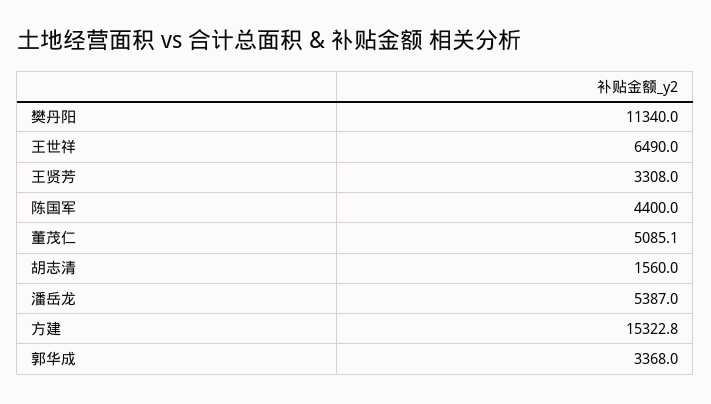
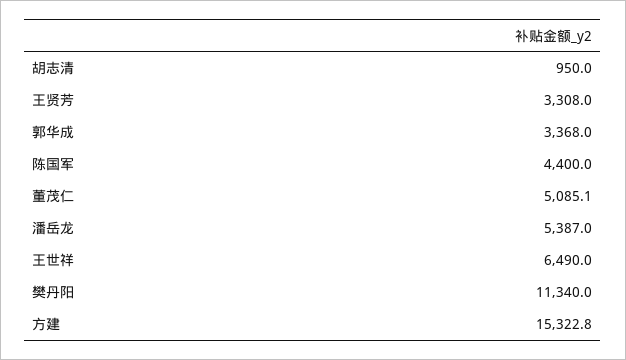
胡志清: 1560 -> 950

